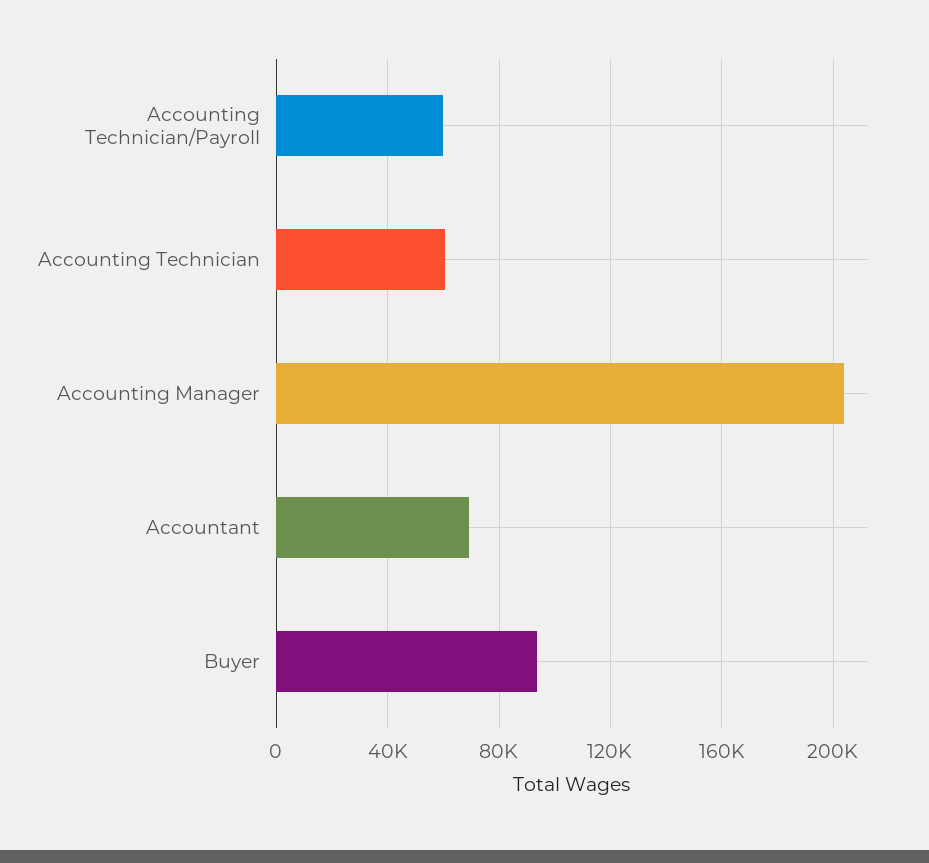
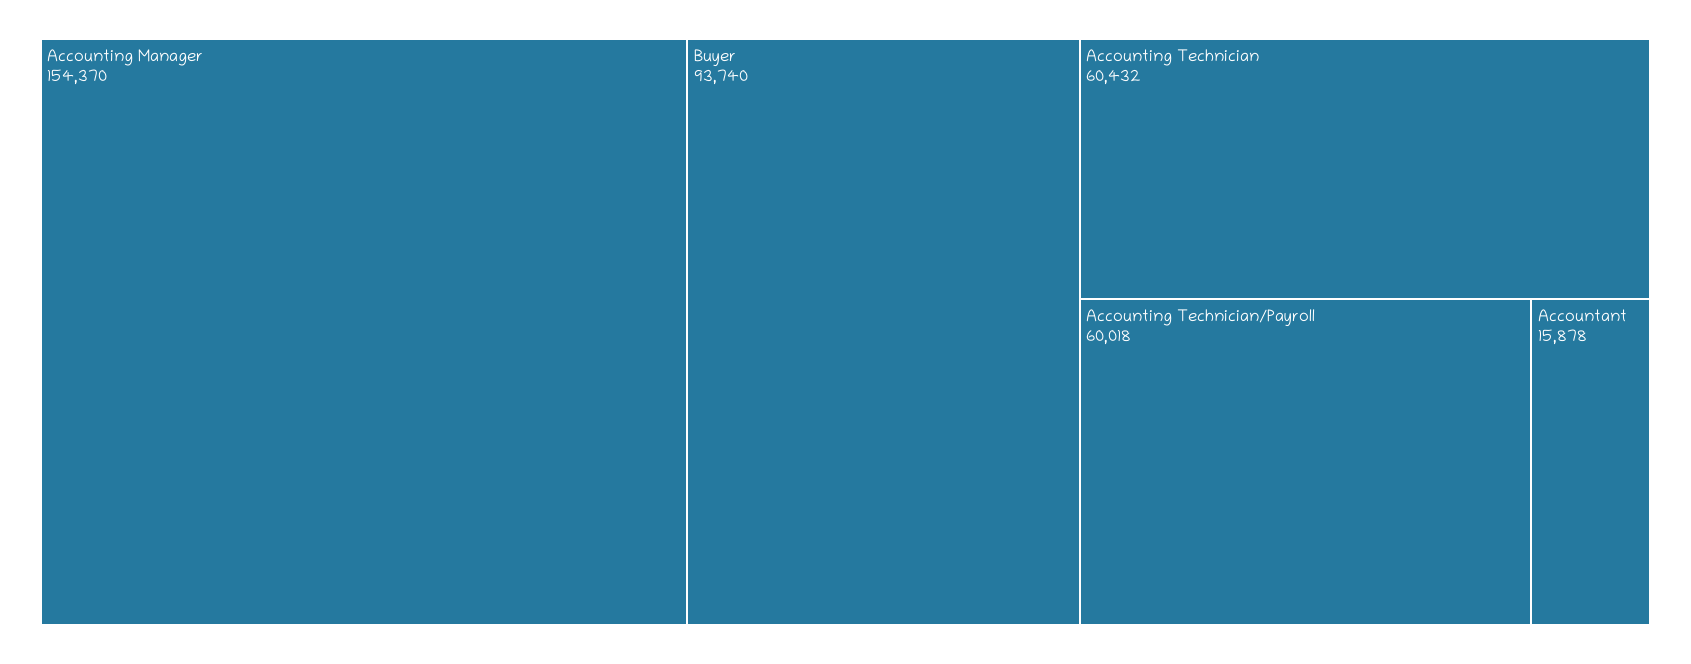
Accounting Manager: 205000 -> 154370
Accountant: 70000 -> 15878

